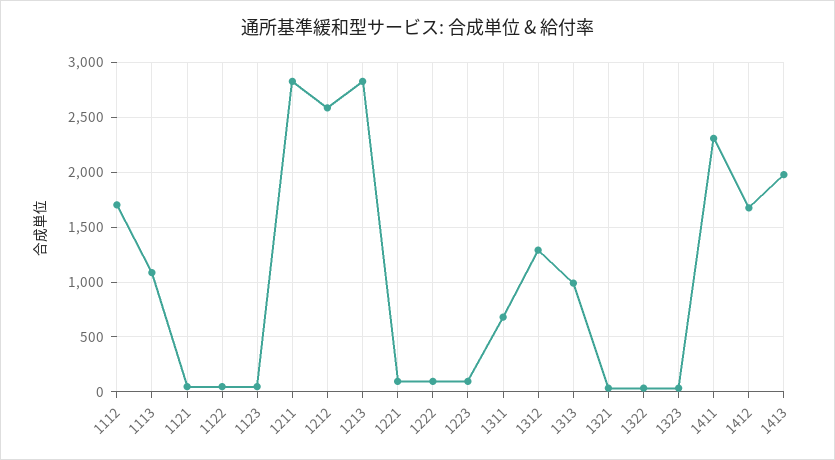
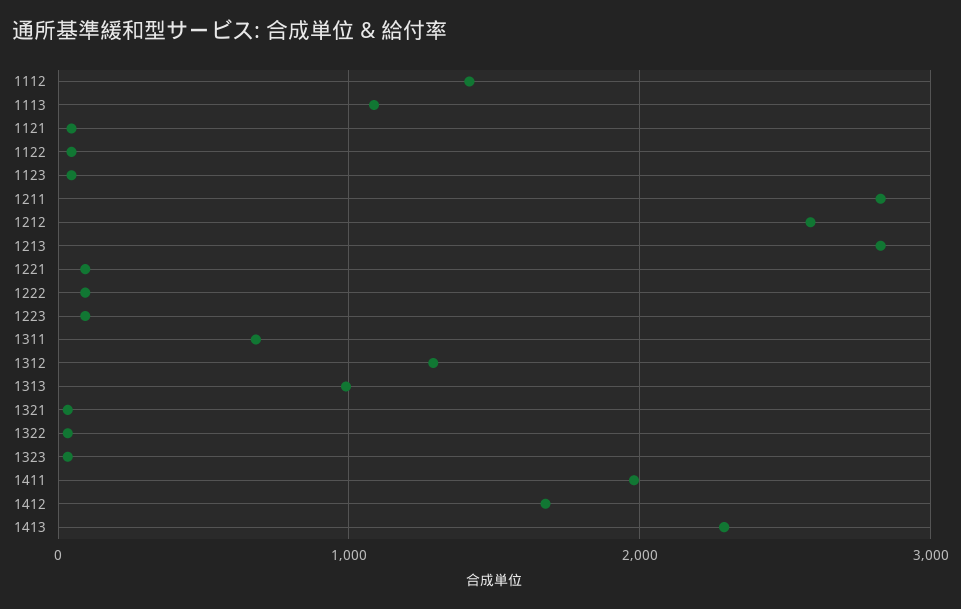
1112: 1700 -> 1400
1411: 2300 -> 2000
1413: 2000 -> 2300

